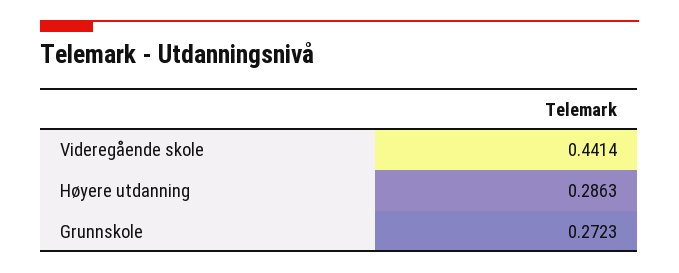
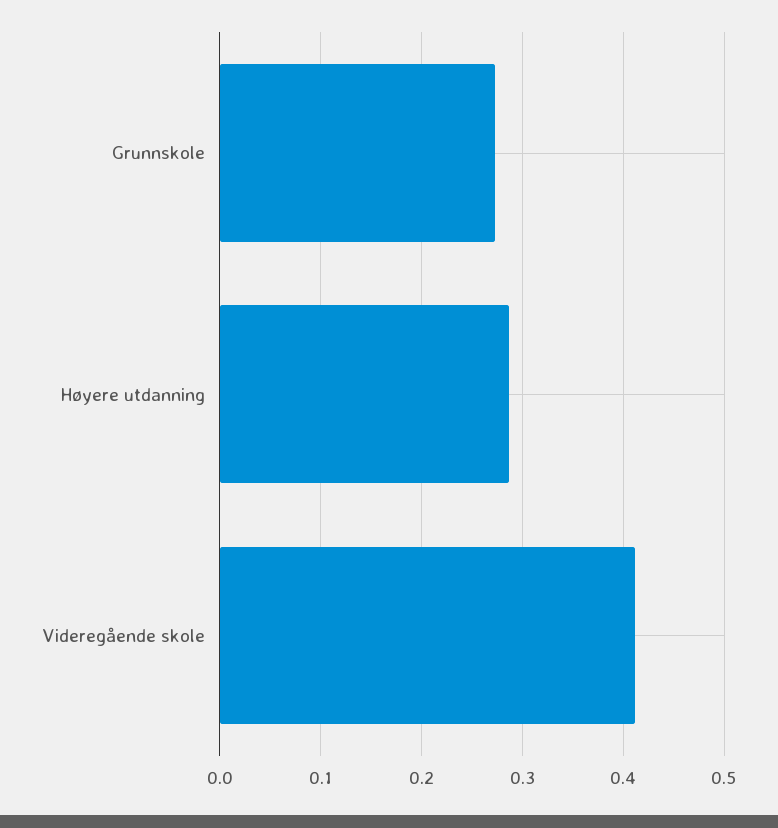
Videregående skole: 0.4414 -> 0.41

